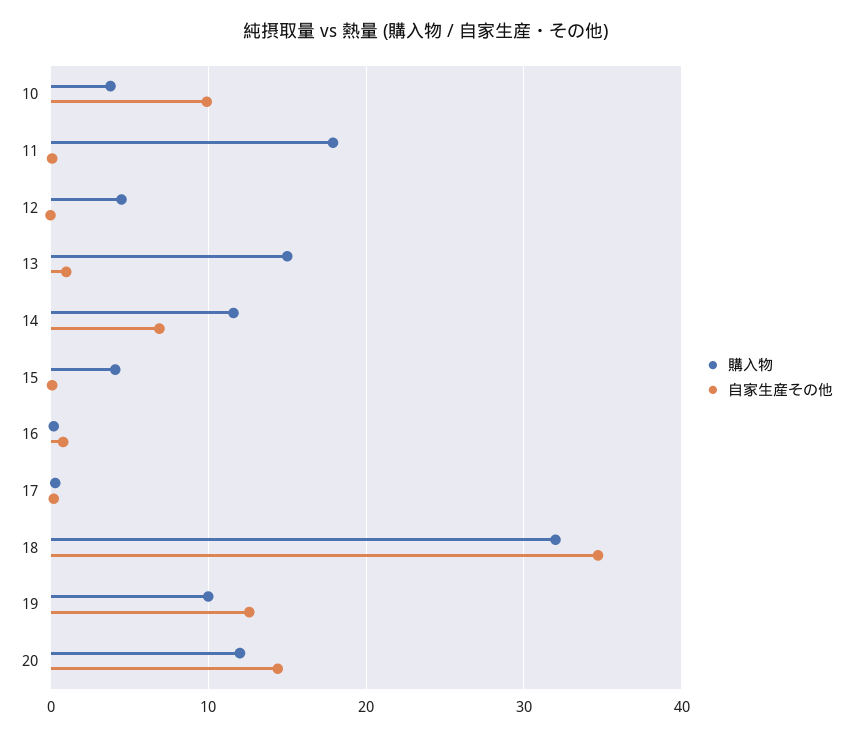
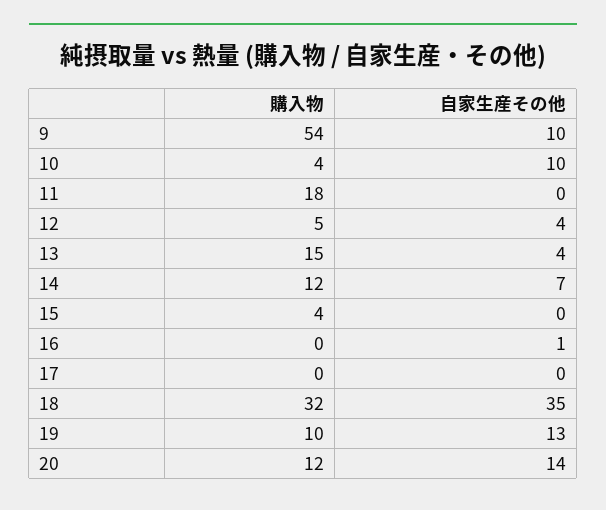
自家生産その他, 12: 0 -> 4
自家生産その他, 13: 1 -> 4
購入物, 9: none -> 54
自家生産その他, 9: none -> 10

